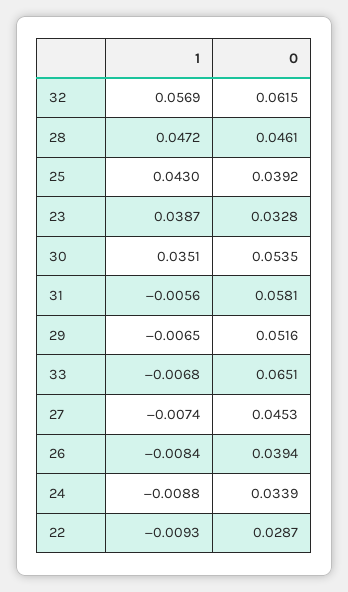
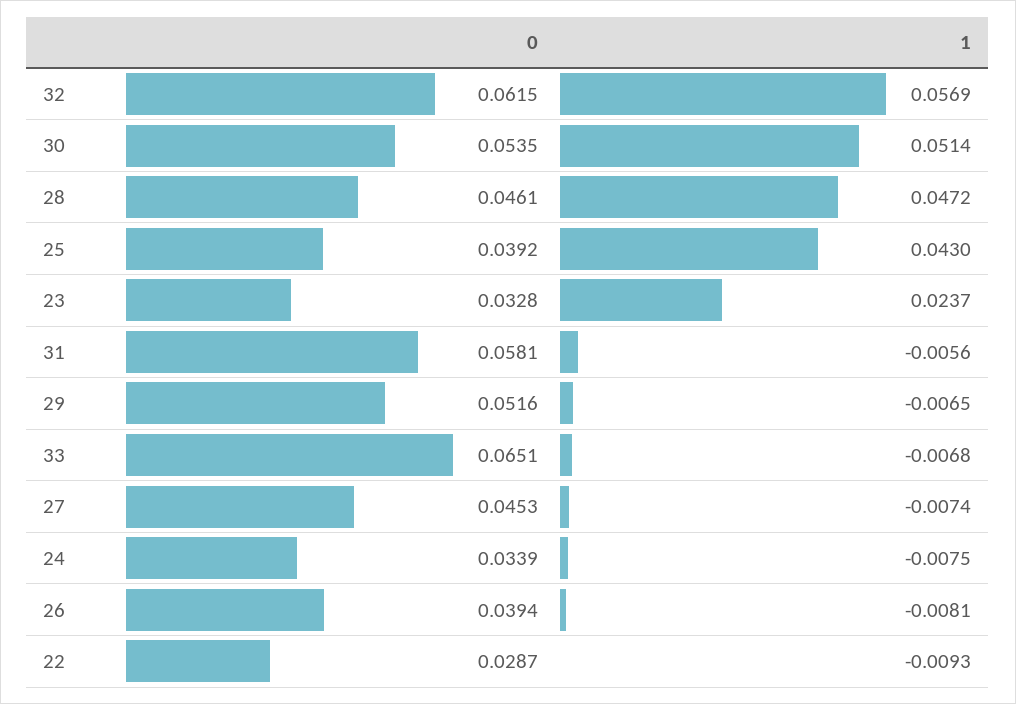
1, 23: 0.0387 -> 0.0237
1, 30: 0.0351 -> 0.0514
1, 26: -0.0084 -> -0.0081
1, 24: -0.0088 -> -0.0075

